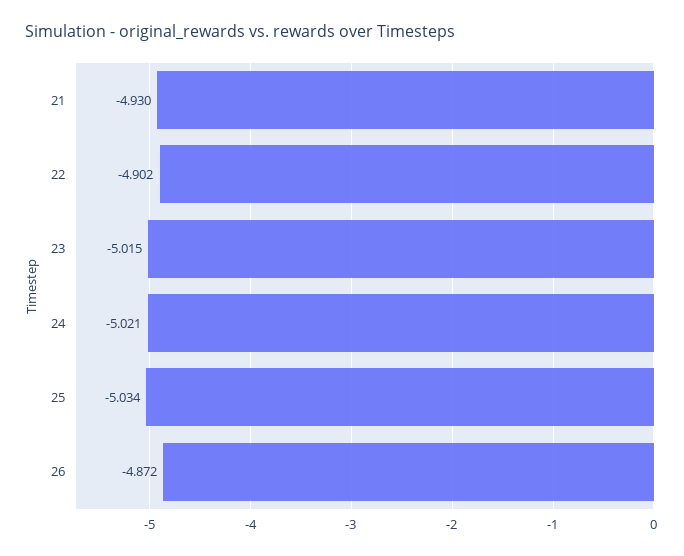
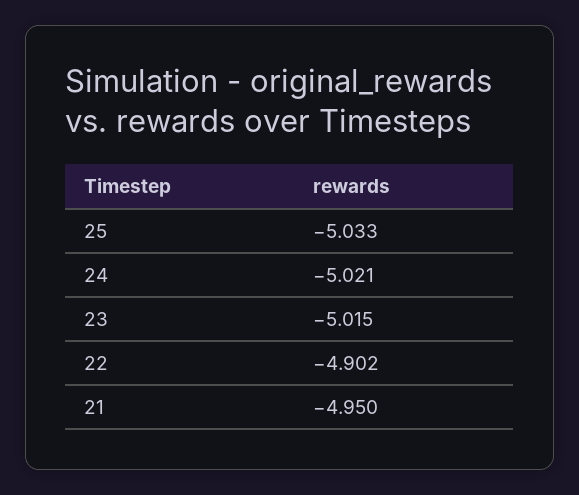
21: -4.93 -> -4.95
25: -5.034 -> -5.033
26: -4.872 -> none

